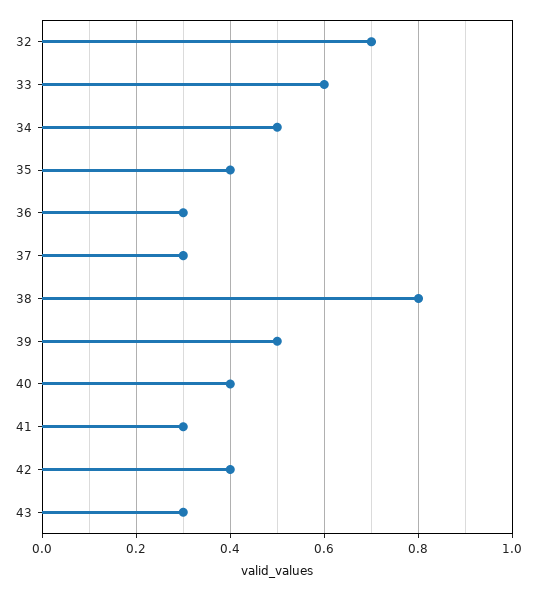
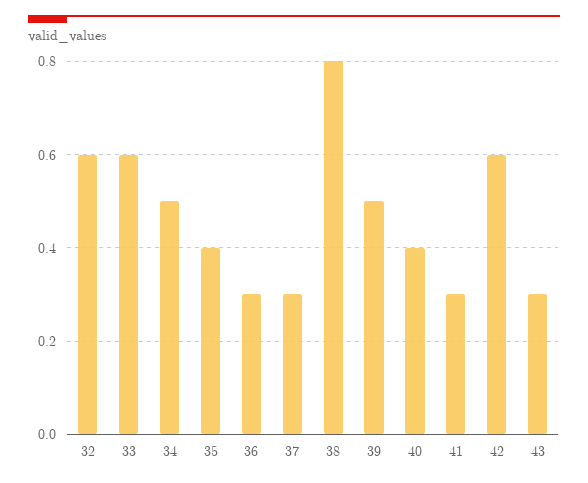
32: 0.7 -> 0.6
42: 0.4 -> 0.6

